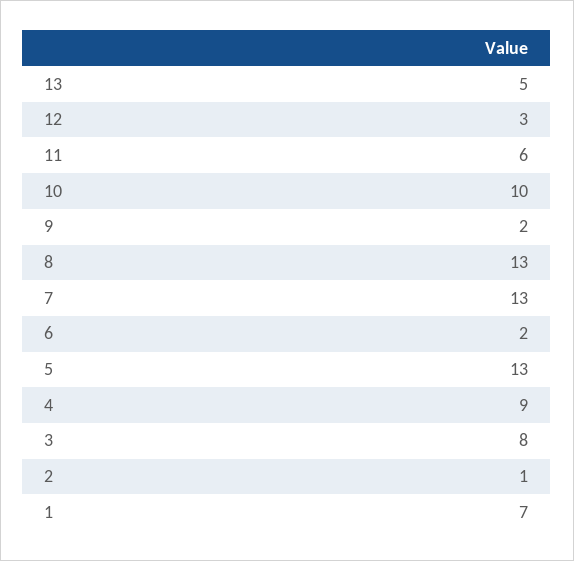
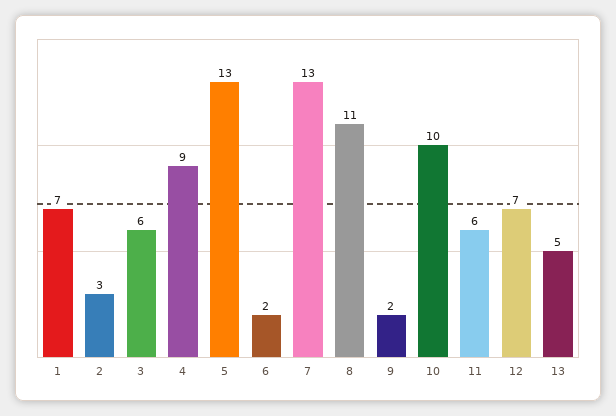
12: 3 -> 7
8: 13 -> 11
3: 8 -> 6
2: 1 -> 3

